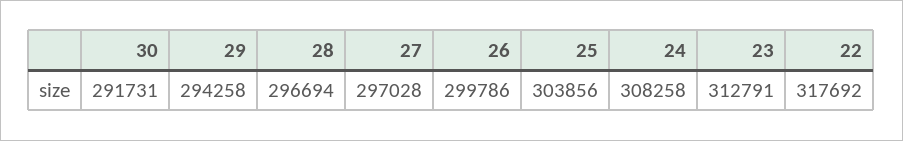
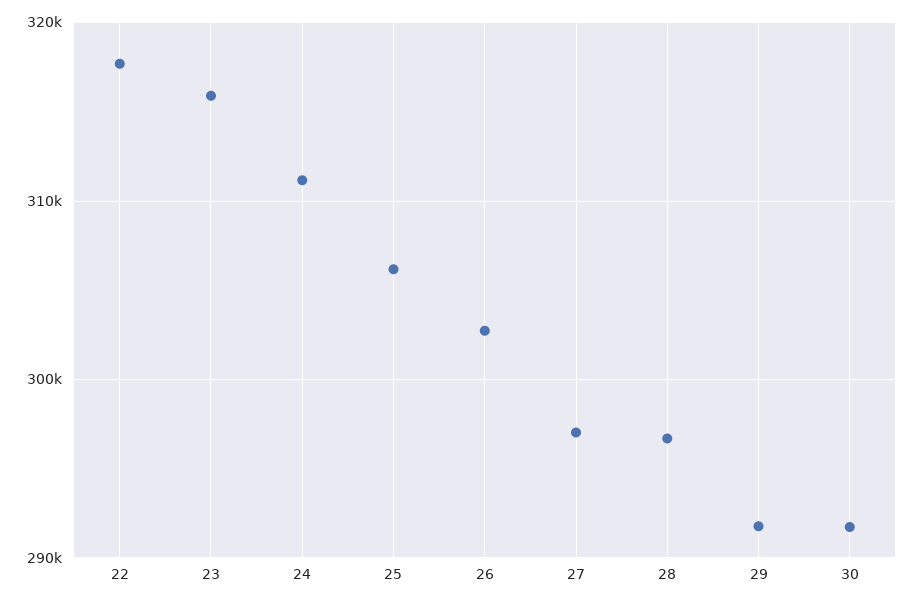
29: 294258 -> 292000
26: 299786 -> 303000
25: 303856 -> 306000
24: 308258 -> 311000
23: 312791 -> 316000

